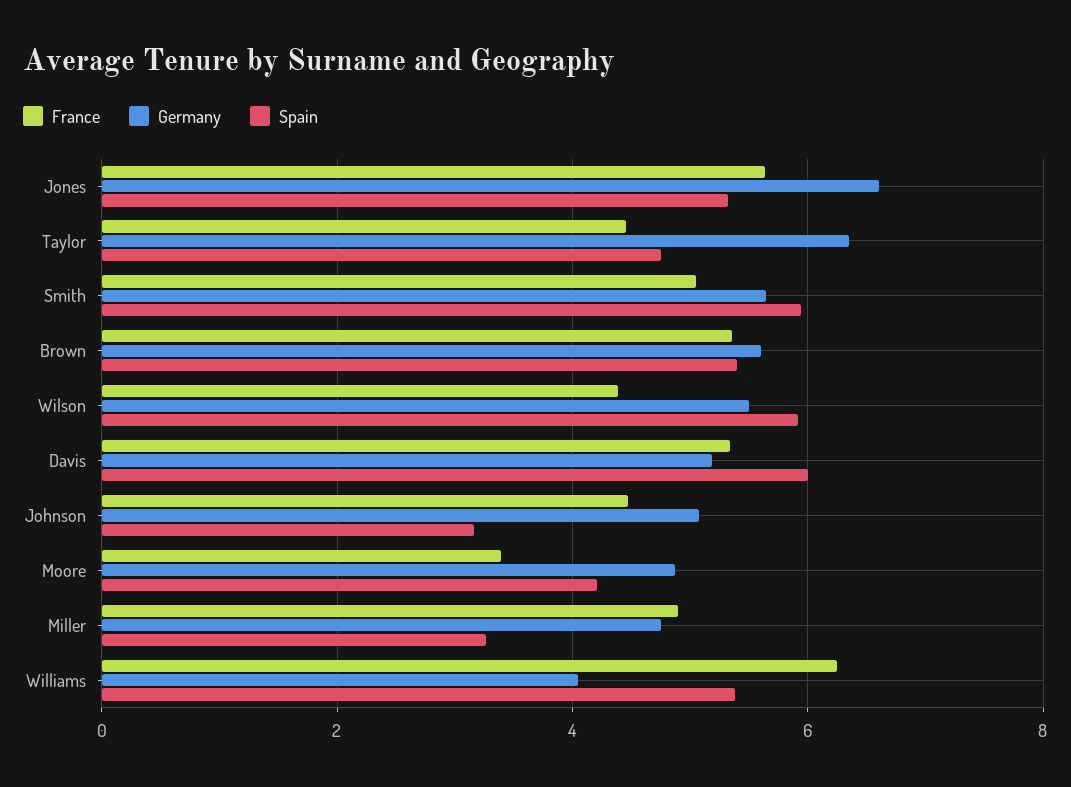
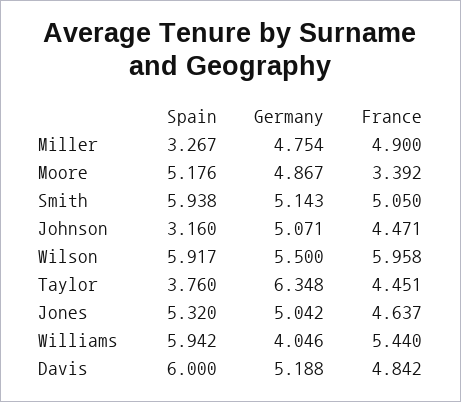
France, Jones: 5.6 -> 4.637
Germany, Jones: 6.6 -> 5.042
Spain, Taylor: 4.8 -> 3.76
Germany, Smith: 5.6 -> 5.143
France, Brown: 5.4 -> none
Germany, Brown: 5.6 -> none
Spain, Brown: 5.4 -> none
France, Wilson: 4.4 -> 5.958
France, Davis: 5.4 -> 4.842
Spain, Moore: 4.2 -> 5.176
France, Williams: 6.2 -> 5.44
Spain, Williams: 5.4 -> 5.942

